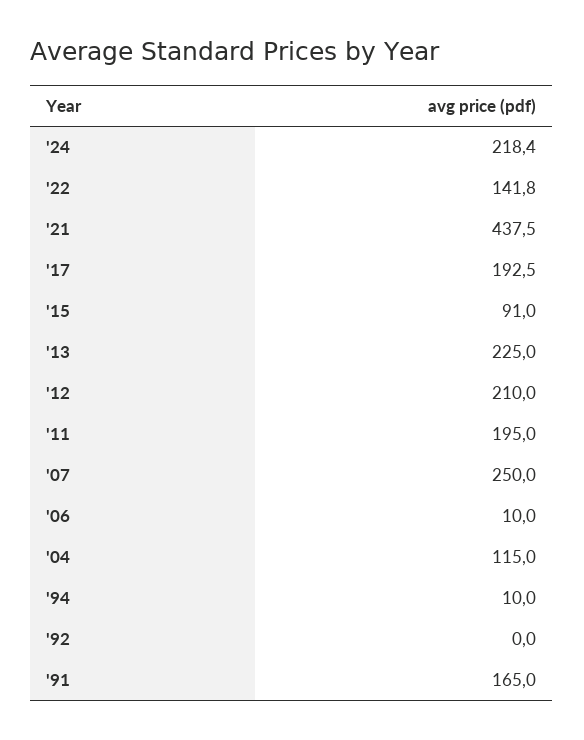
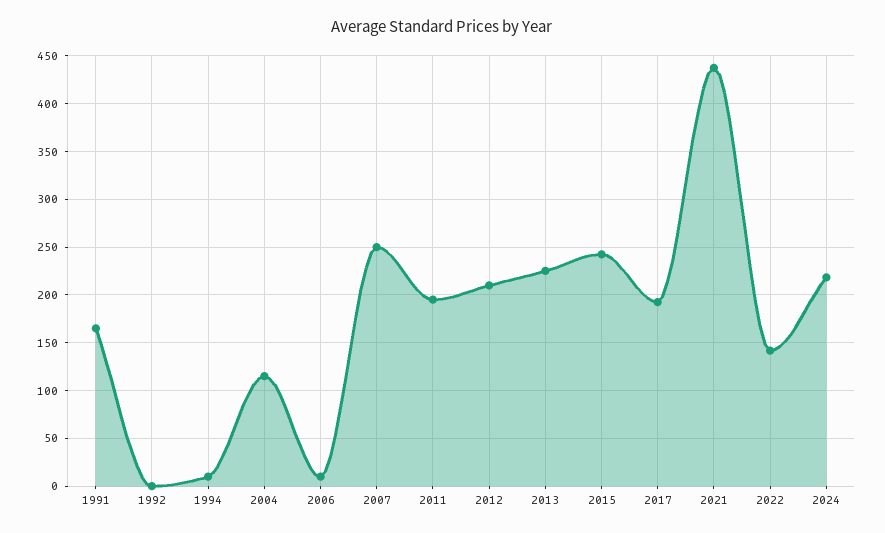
'15: 91 -> 240

